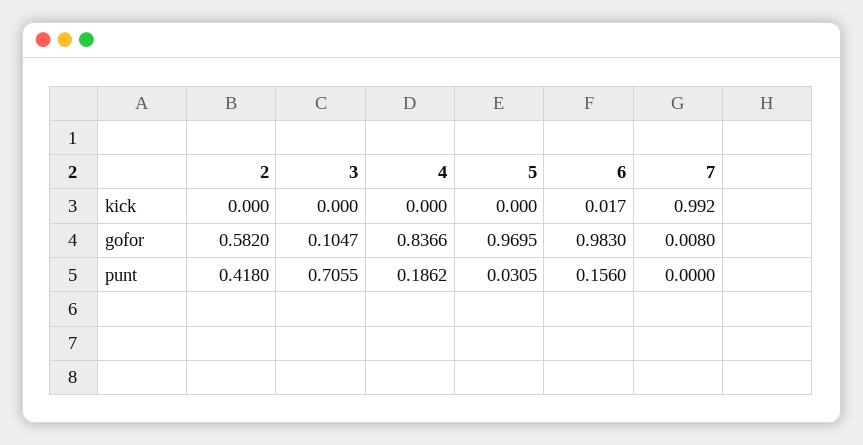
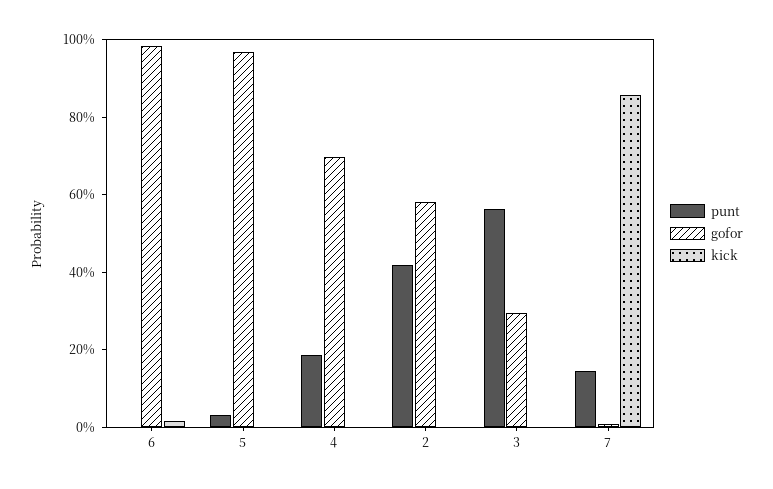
kick, 7: 0.992 -> 0.85
gofor, 3: 0.1047 -> 0.3
gofor, 4: 0.8366 -> 0.7
punt, 3: 0.7055 -> 0.55
punt, 6: 0.156 -> 0
punt, 7: 0 -> 0.15

